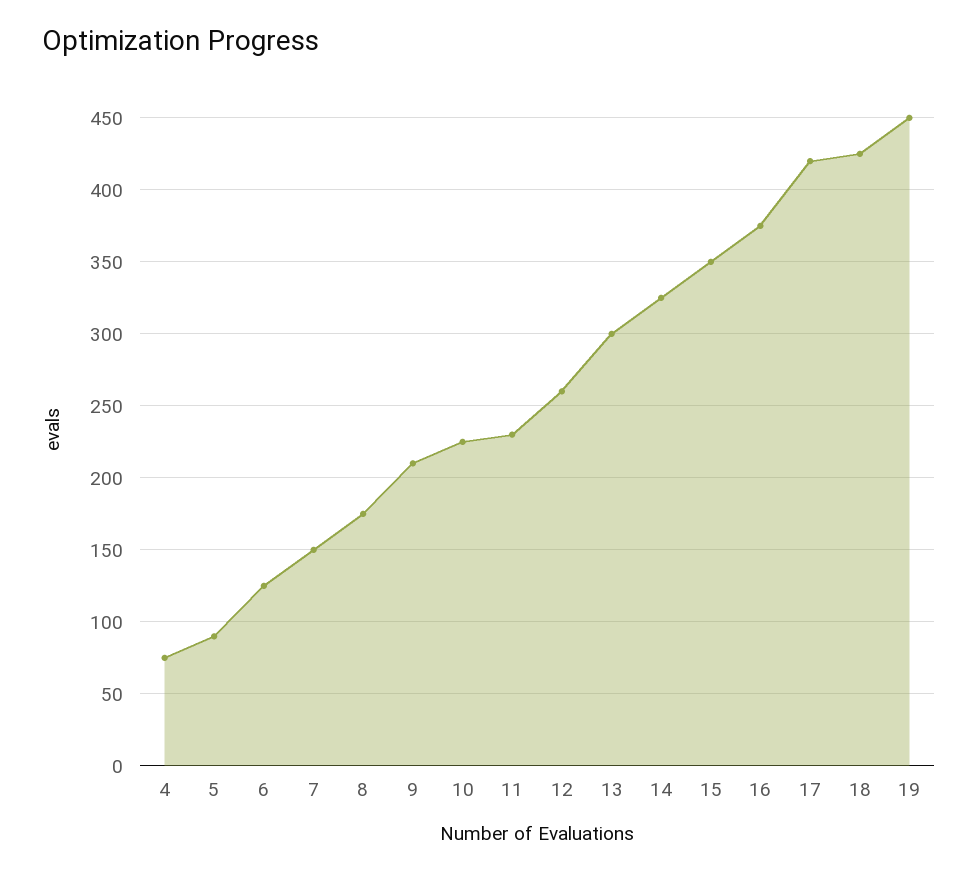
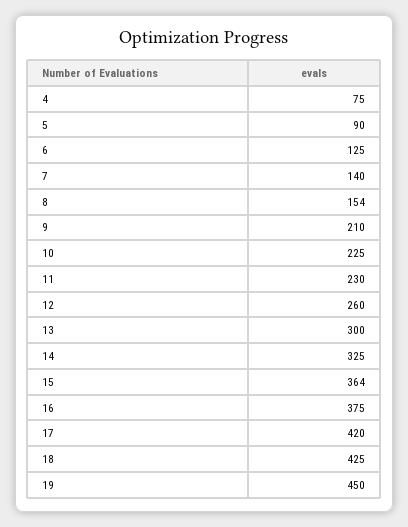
7: 150 -> 140
8: 175 -> 154
15: 350 -> 364

